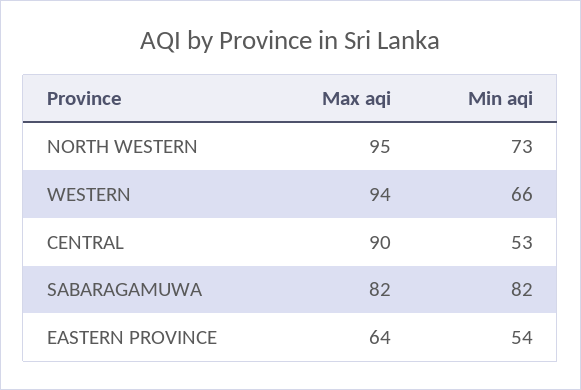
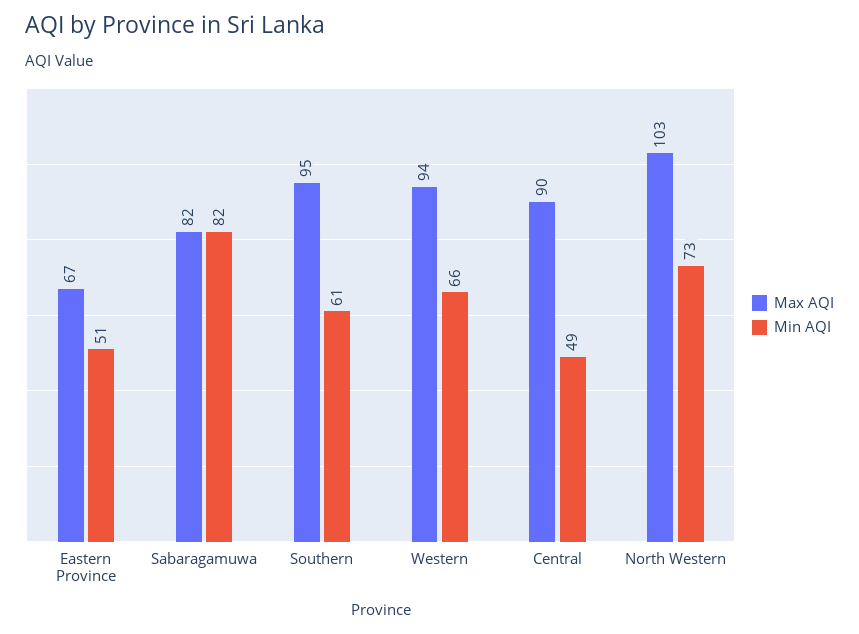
Max aqi, NORTH WESTERN: 95 -> 103
Min aqi, CENTRAL: 53 -> 49
Max aqi, EASTERN PROVINCE: 64 -> 67
Min aqi, EASTERN PROVINCE: 54 -> 51
Max aqi, Southern: none -> 95
Min aqi, Southern: none -> 61

